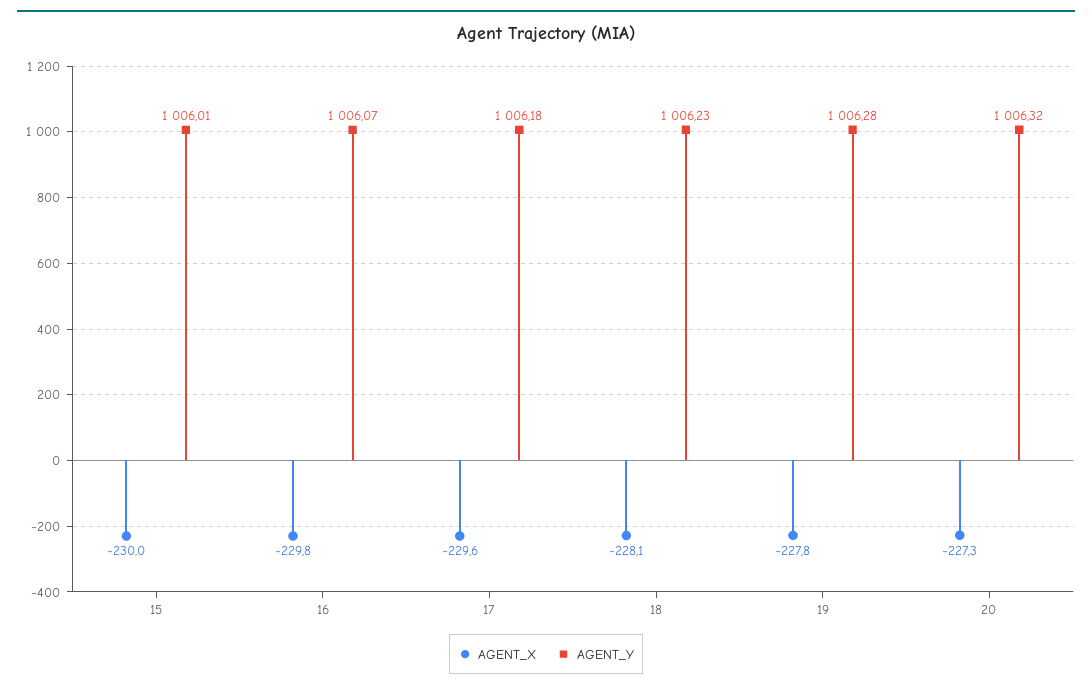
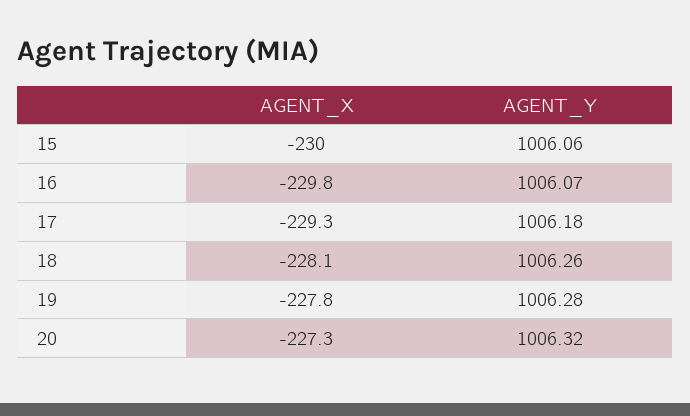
AGENT_Y, 15: 1006.01 -> 1006.06
AGENT_X, 17: -229.6 -> -229.3
AGENT_Y, 18: 1006.23 -> 1006.26

